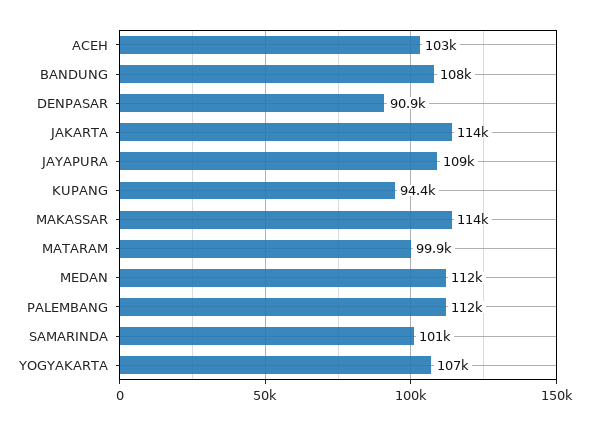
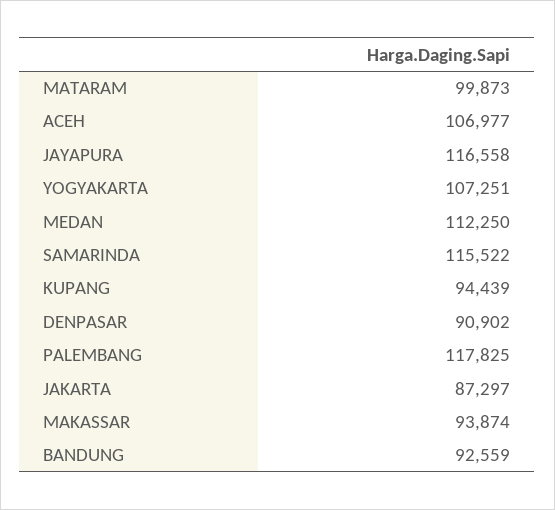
ACEH: 103000 -> 106977
BANDUNG: 108000 -> 92559
JAKARTA: 114000 -> 87297
JAYAPURA: 109000 -> 116558
MAKASSAR: 114000 -> 93874
PALEMBANG: 112000 -> 117825
SAMARINDA: 101000 -> 115522

